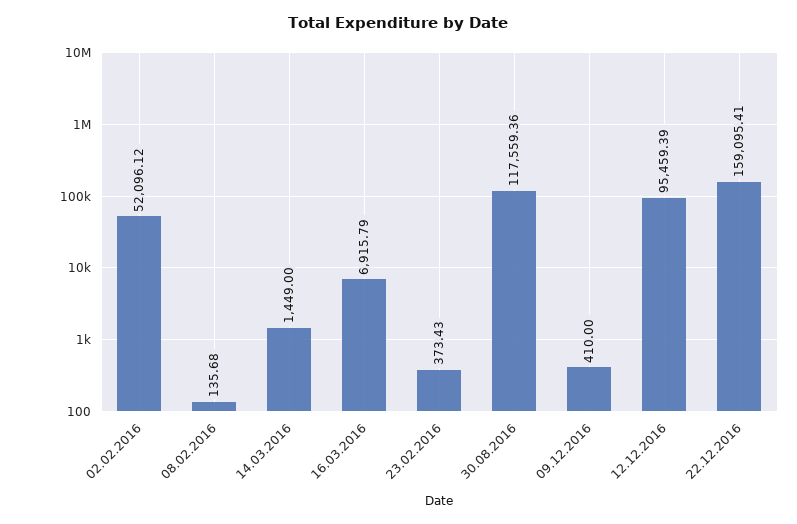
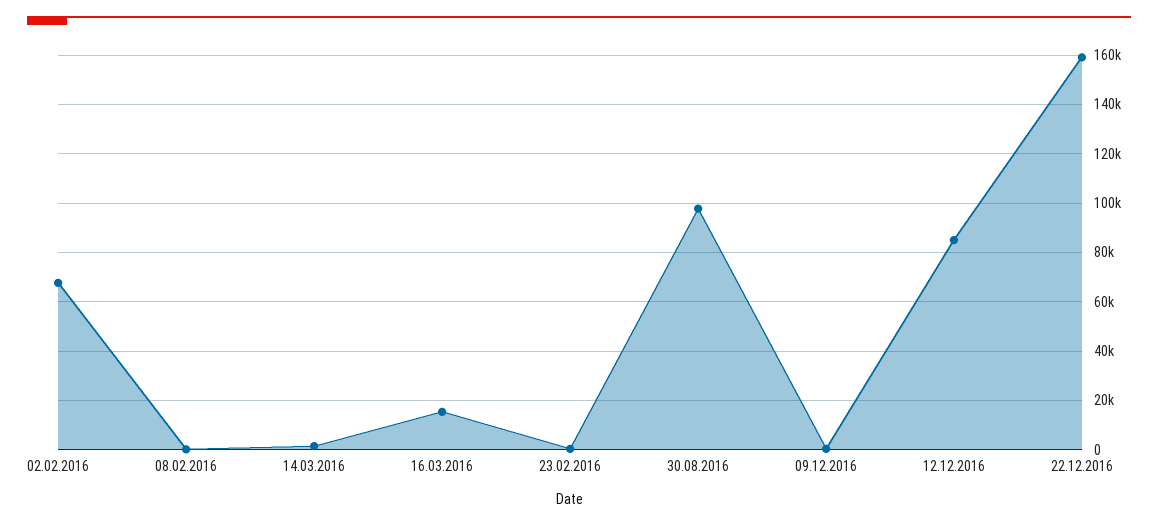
02.02.2016: 52096.12 -> 67500
16.03.2016: 6915.79 -> 15000
30.08.2016: 117559.36 -> 97500
12.12.2016: 95459.39 -> 85000

